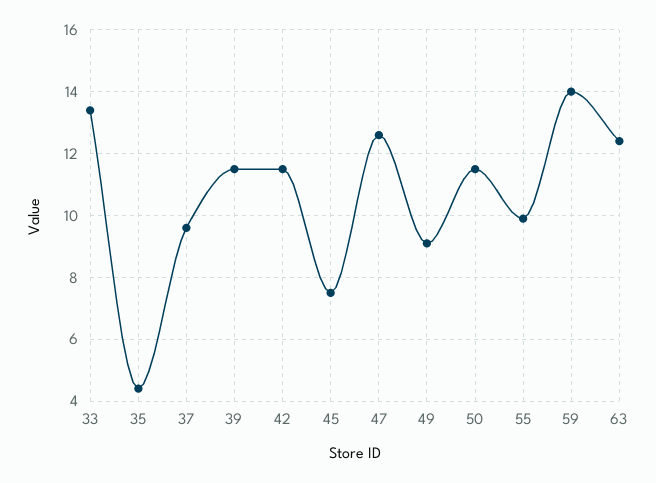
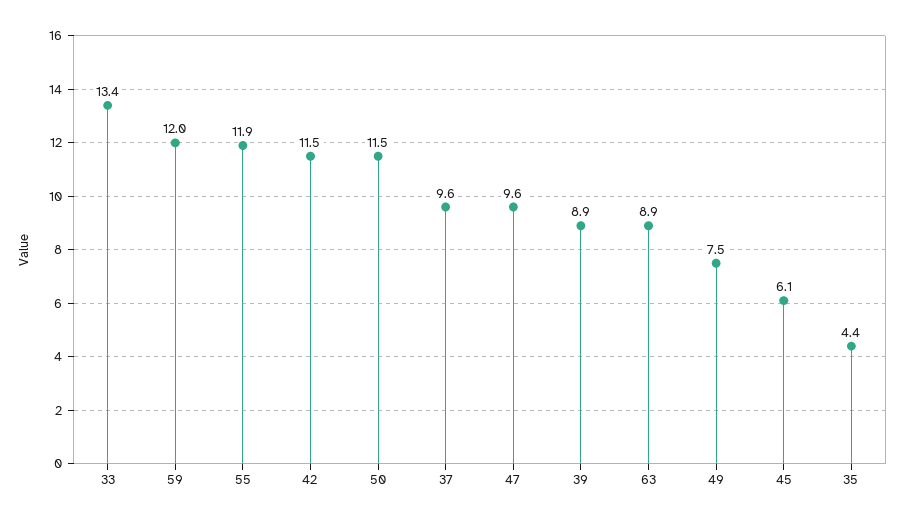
39: 11.5 -> 8.9
45: 7.5 -> 6.1
47: 12.5 -> 9.6
49: 9 -> 7.5
55: 10 -> 11.9
59: 14 -> 12
63: 12.5 -> 8.9

